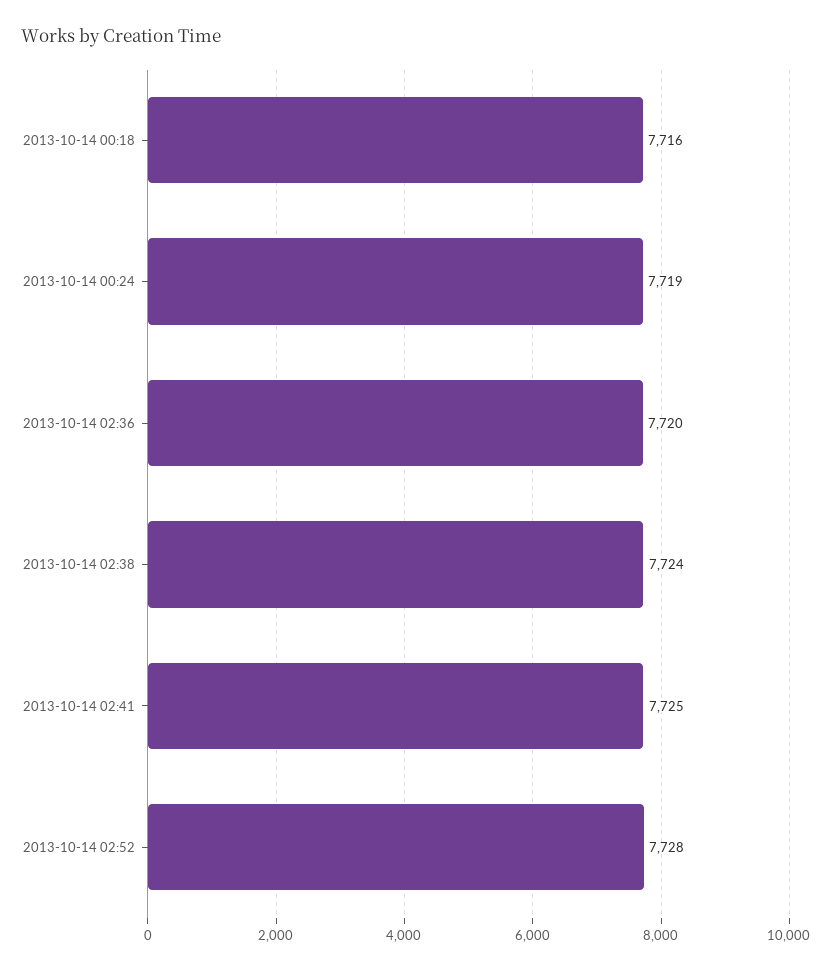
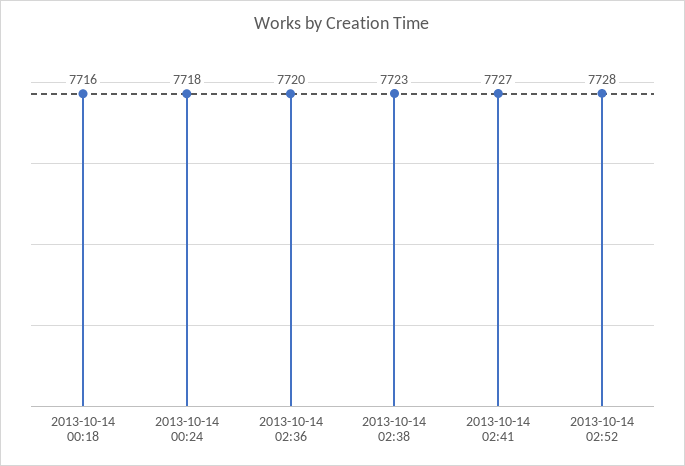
2013-10-14 00:24: 7719 -> 7718
2013-10-14 02:38: 7724 -> 7723
2013-10-14 02:41: 7725 -> 7727

